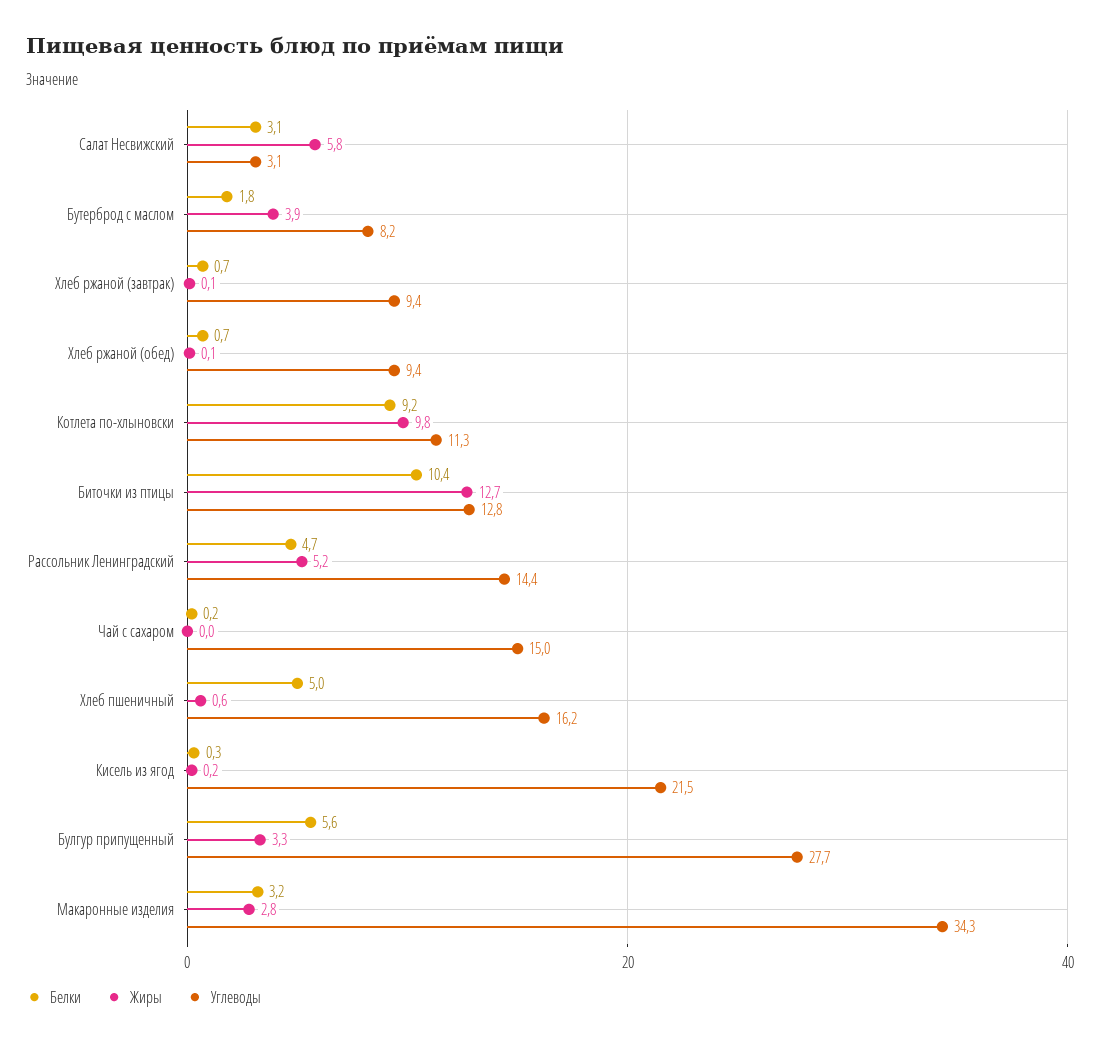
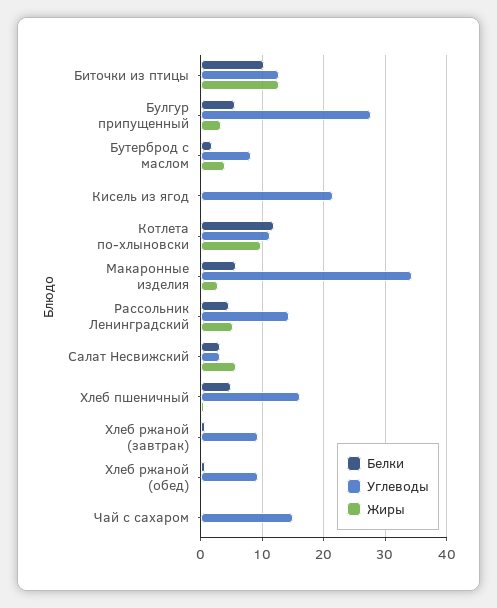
Белки, Котлета по-хлыновски: 9.2 -> 12
Белки, Макаронные изделия: 3.2 -> 6

